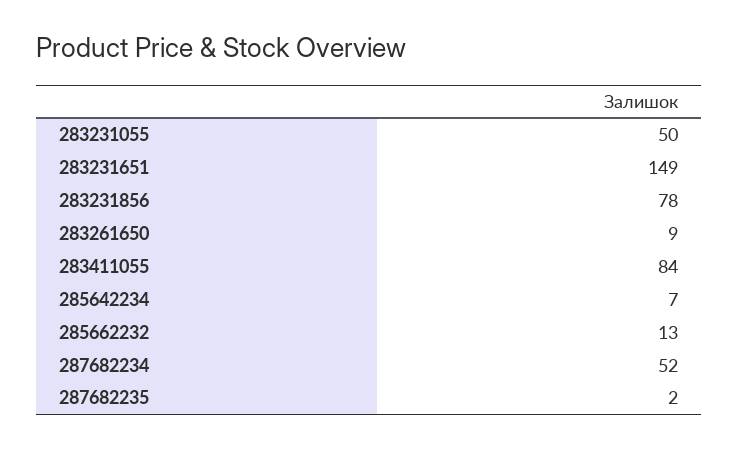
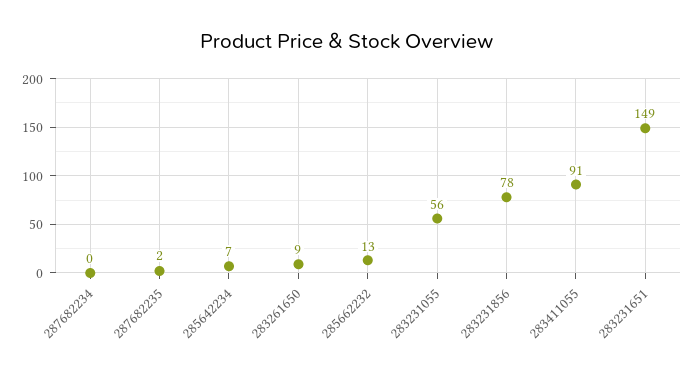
283231055: 50 -> 56
283411055: 84 -> 91
287682234: 52 -> 0

